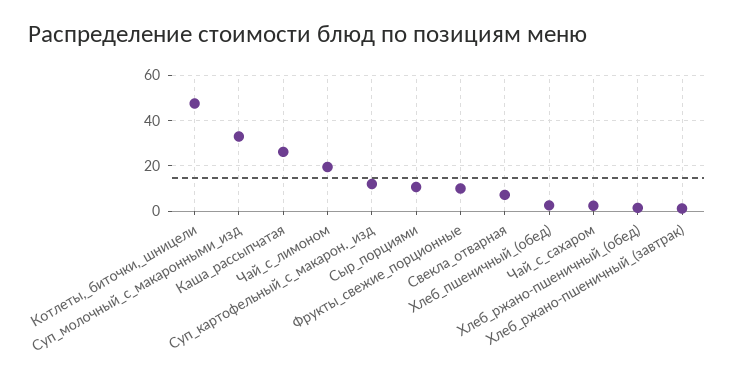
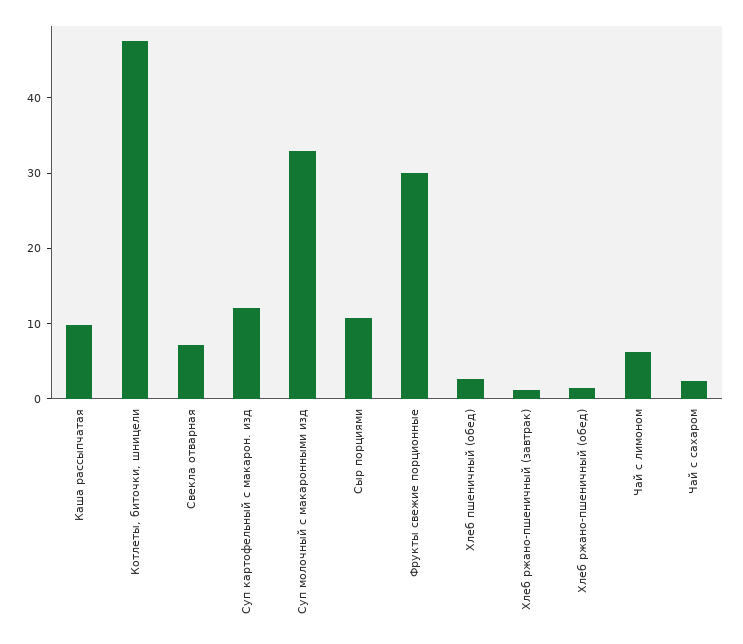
Каша_рассыпчатая: 25 -> 10
Чай_с_лимоном: 20 -> 6
Фрукты_свежие_порционные: 10 -> 30

